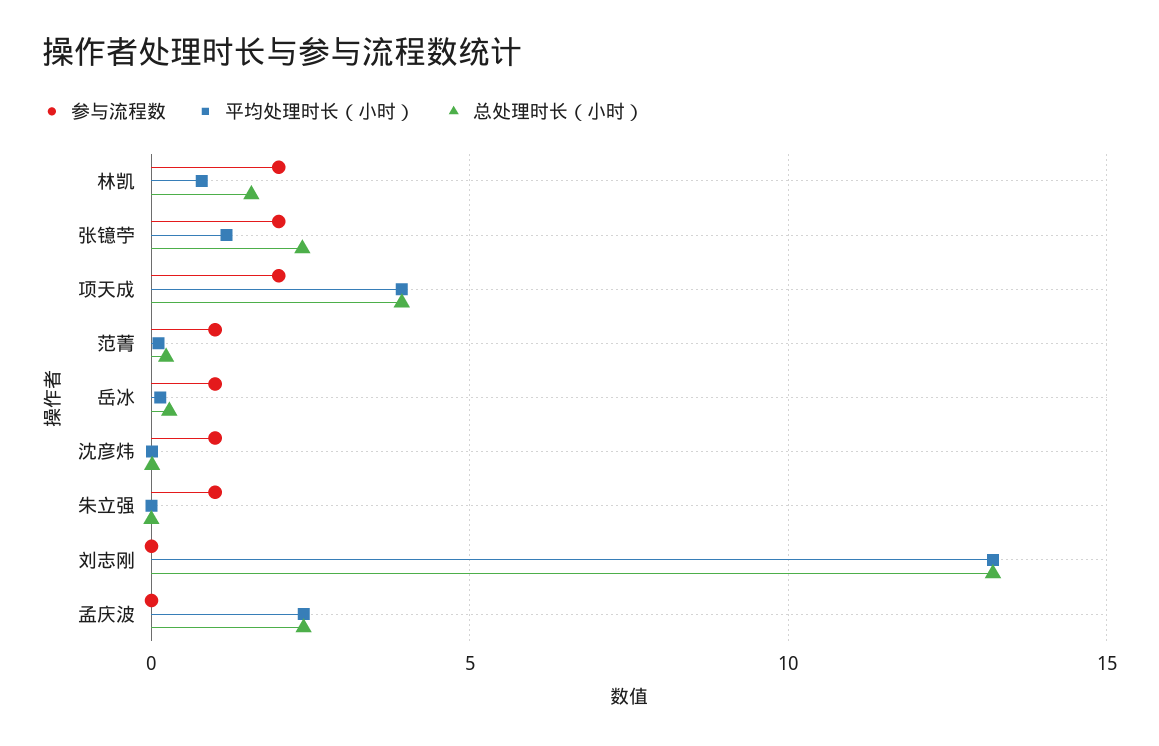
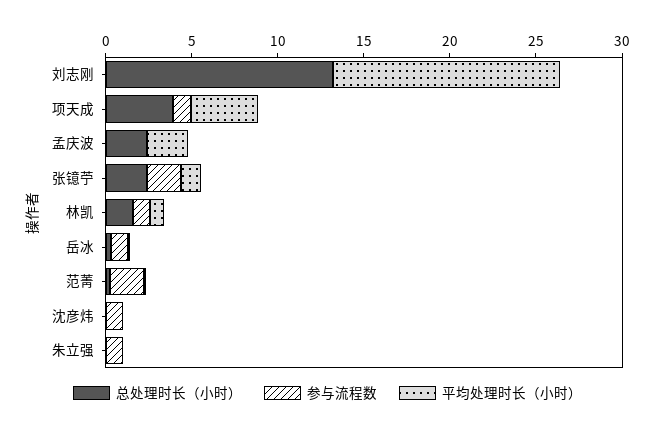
参与流程数, 林凯: 2 -> 1
参与流程数, 项天成: 2 -> 1
参与流程数, 范菁: 1 -> 2

